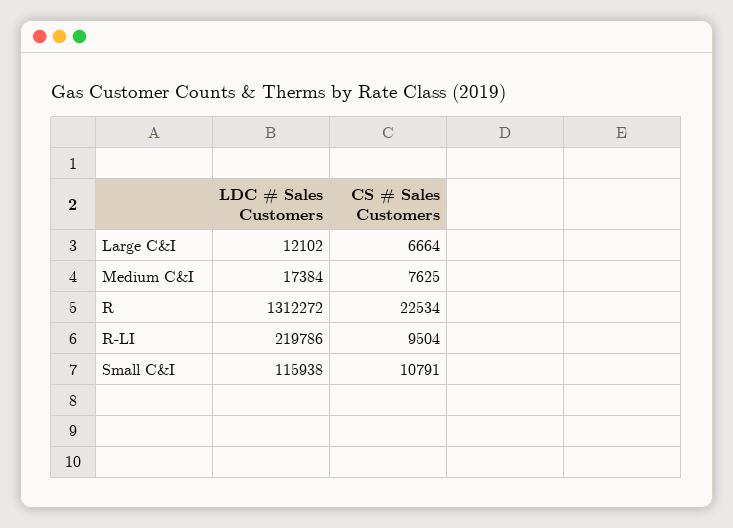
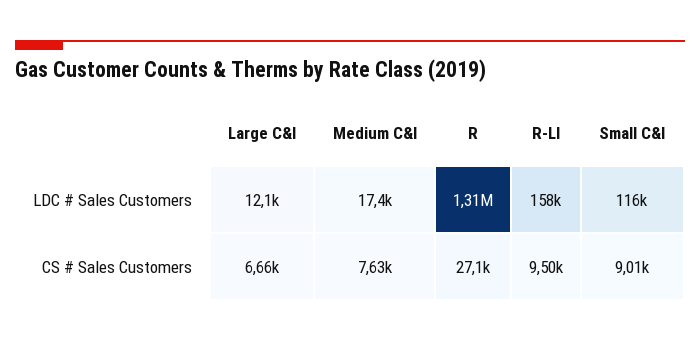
CS # Sales Customers, R: 22534 -> 27100
LDC # Sales Customers, R-LI: 219786 -> 158000
CS # Sales Customers, Small C&I: 10791 -> 9010

